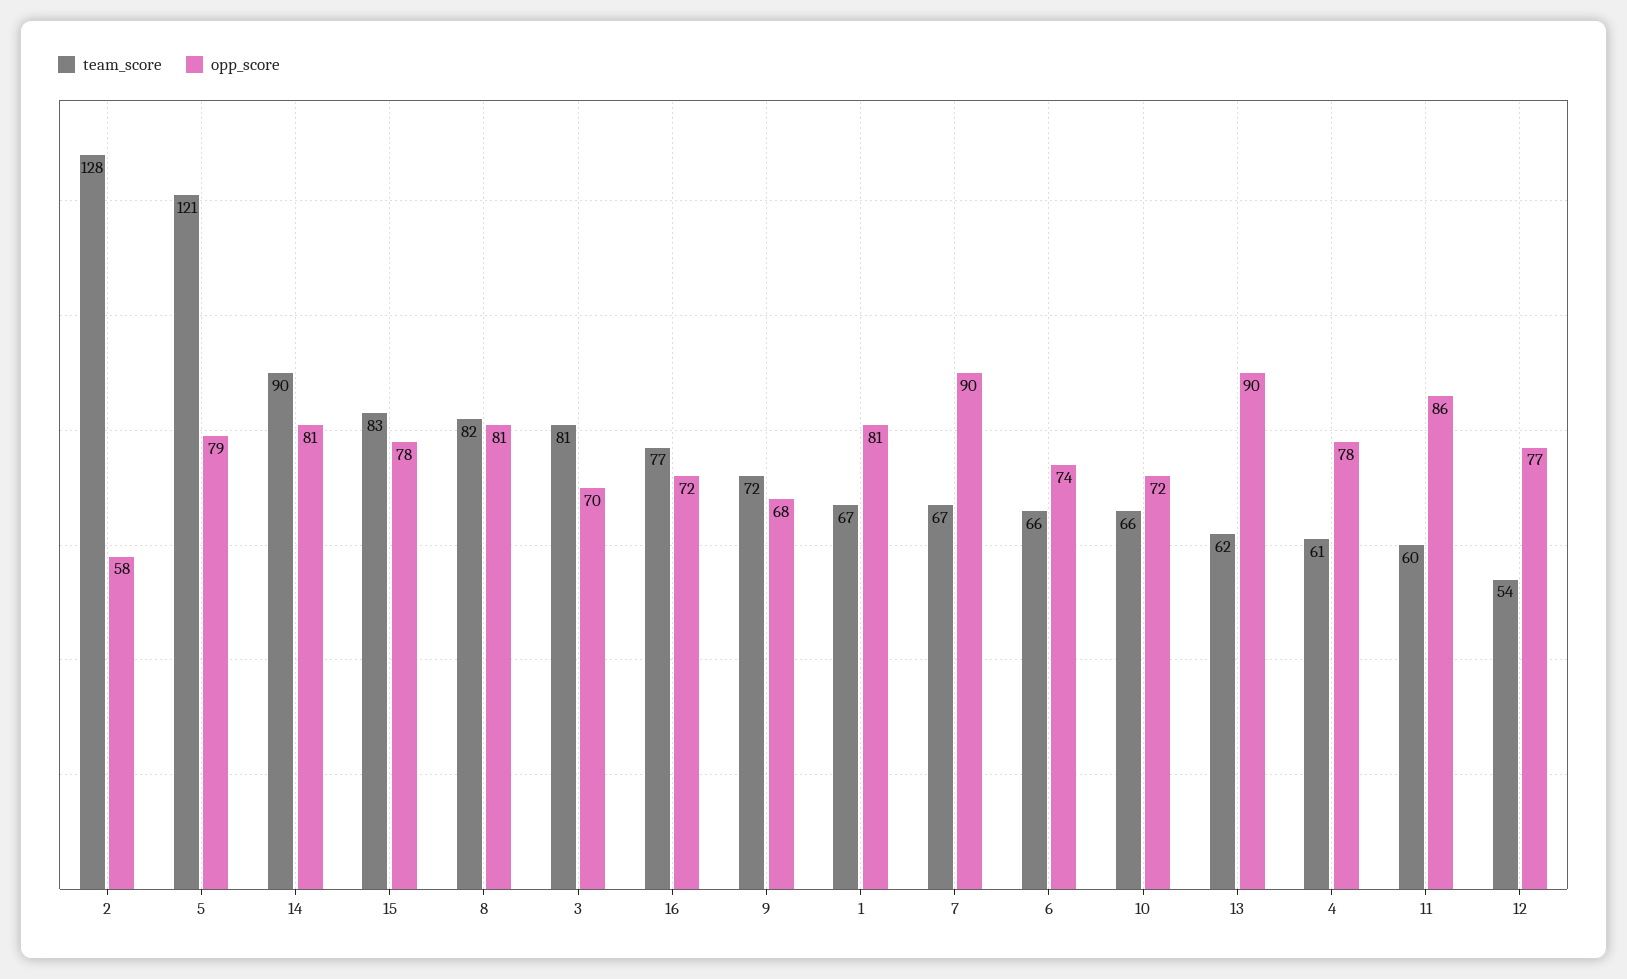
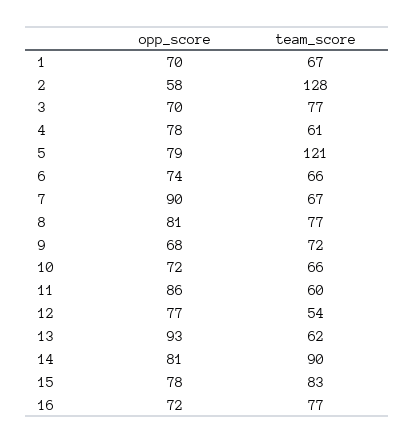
team_score, 8: 82 -> 77
team_score, 3: 81 -> 77
opp_score, 1: 81 -> 70
opp_score, 13: 90 -> 93

